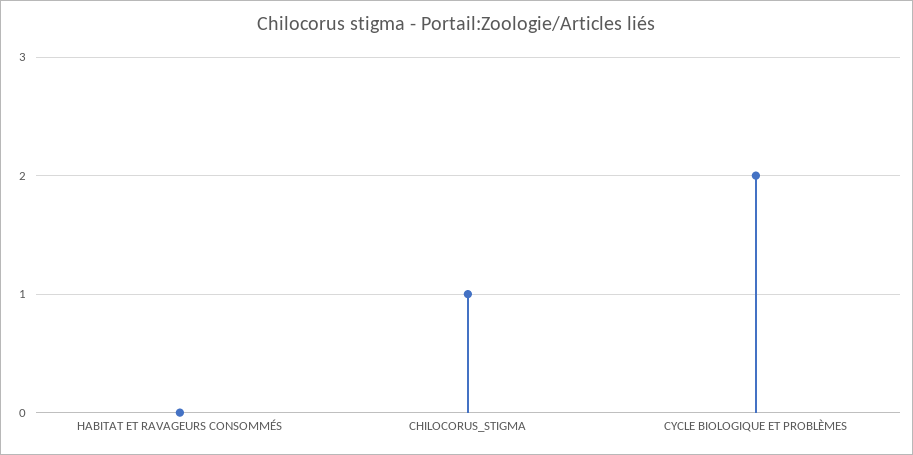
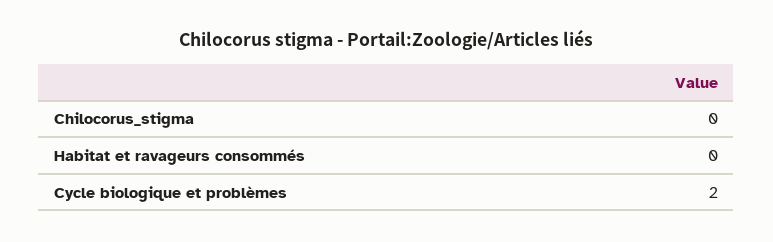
CHILOCORUS_STIGMA: 1 -> 0

